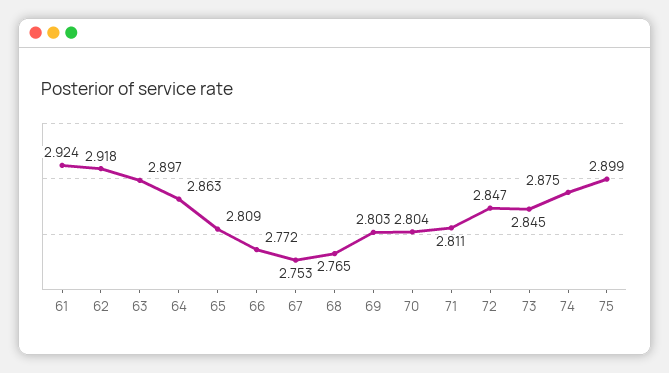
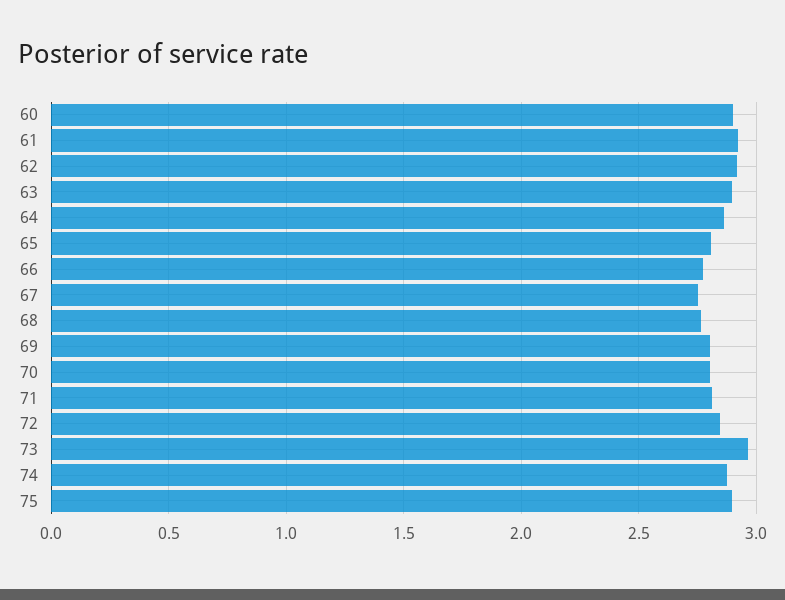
73: 2.845 -> 2.95
60: none -> 2.9

